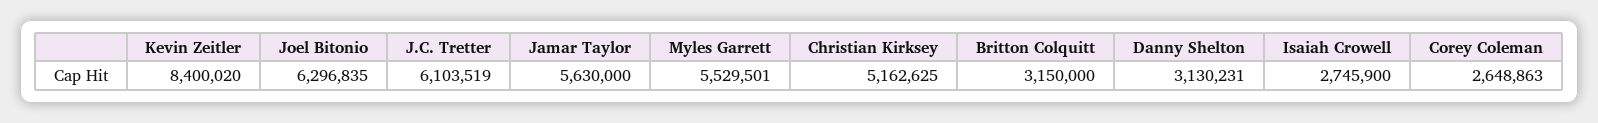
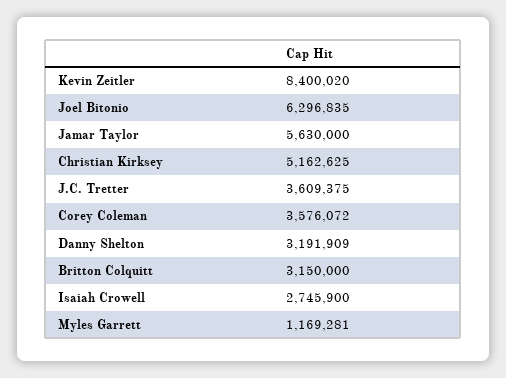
J.C. Tretter: 6103519 -> 3609375
Myles Garrett: 5529501 -> 1169281
Danny Shelton: 3130231 -> 3191909
Corey Coleman: 2648863 -> 3576072

